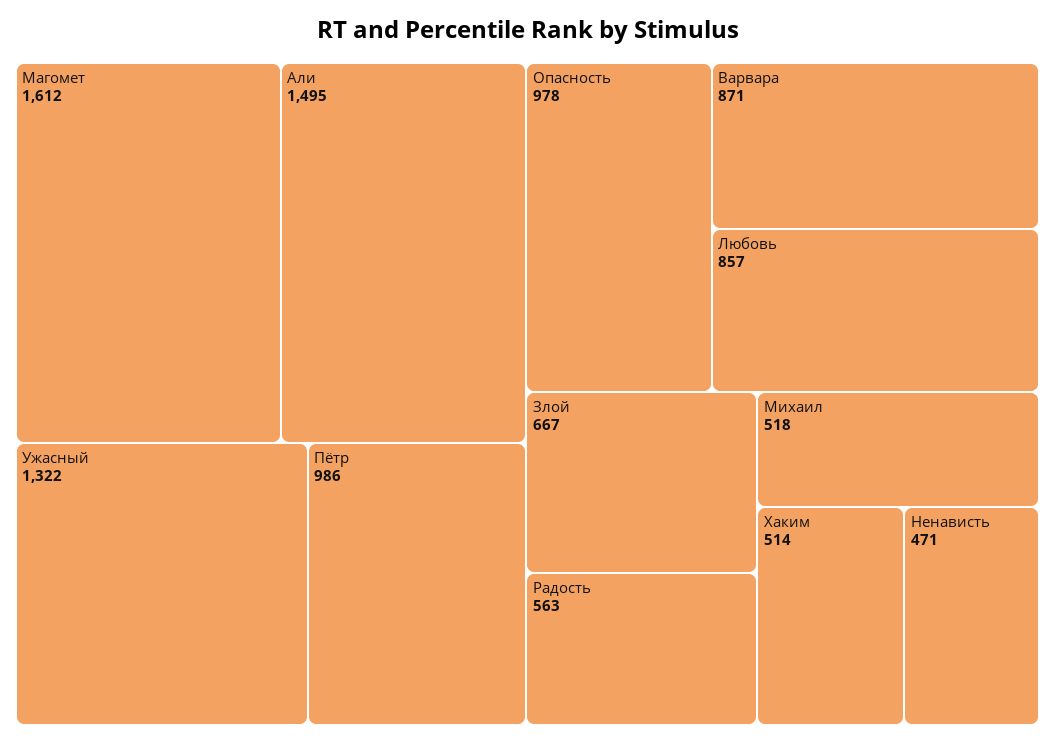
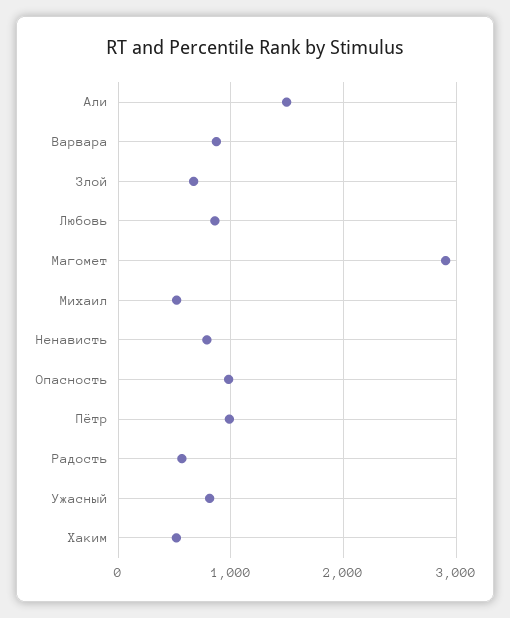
Магомет: 1612 -> 2900
Ужасный: 1322 -> 800
Ненависть: 471 -> 800

